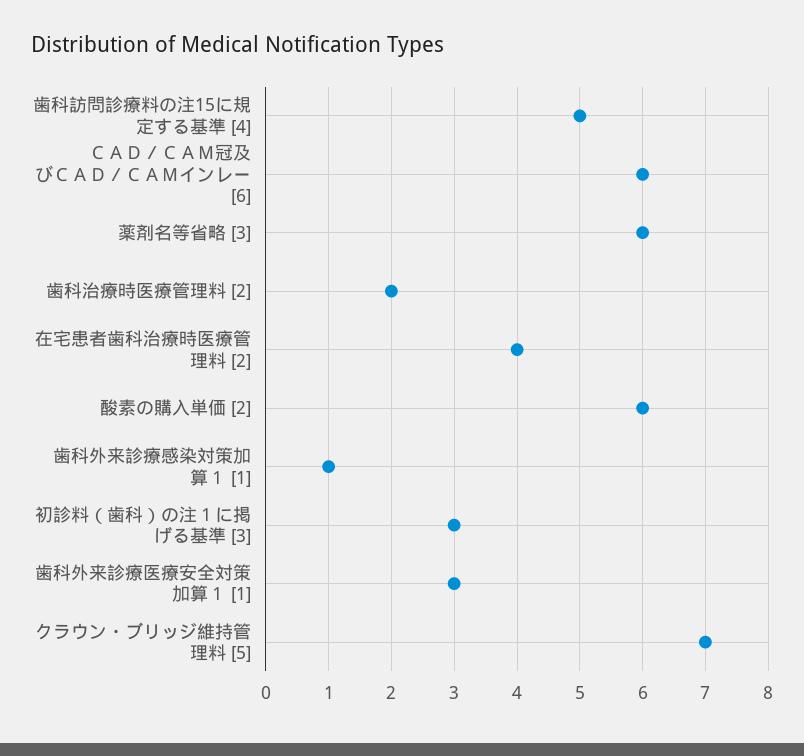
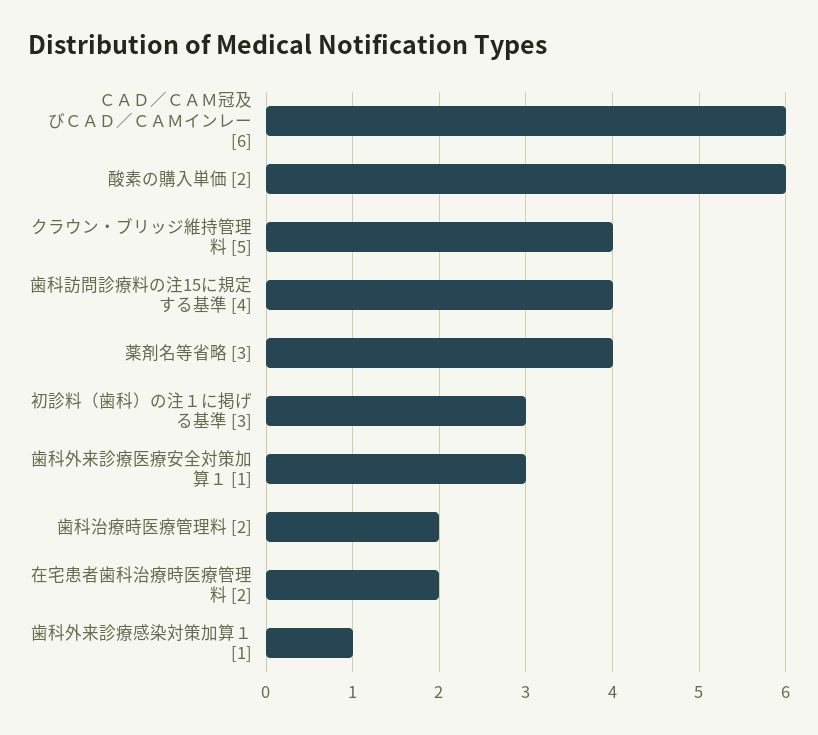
歯科訪問診療料の注15に規定する基準 [4]: 5 -> 4
薬剤名等省略 [3]: 6 -> 4
在宅患者歯科治療時医療管理料 [2]: 4 -> 2
クラウン・ブリッジ維持管理料 [5]: 7 -> 4

